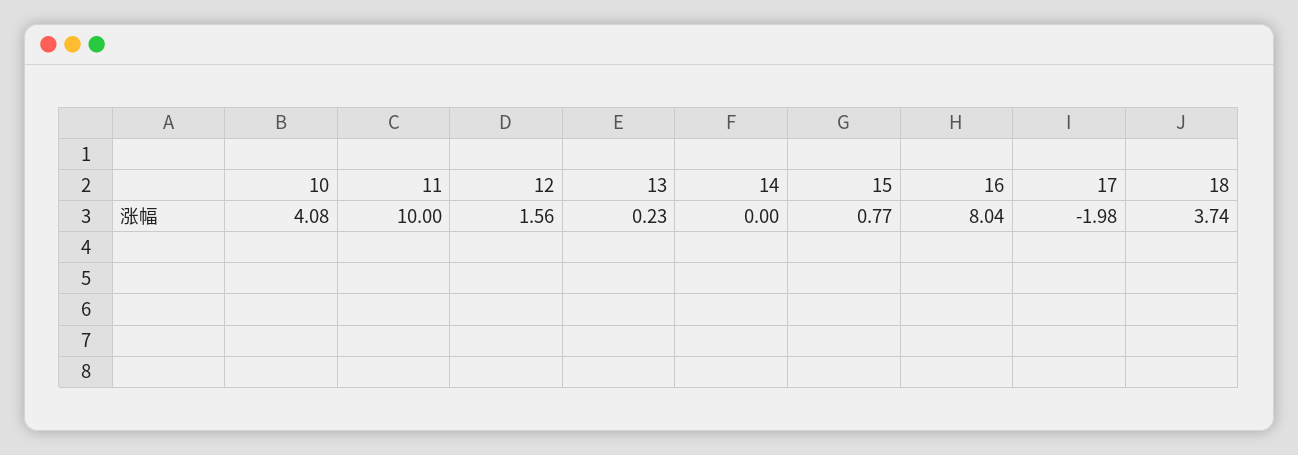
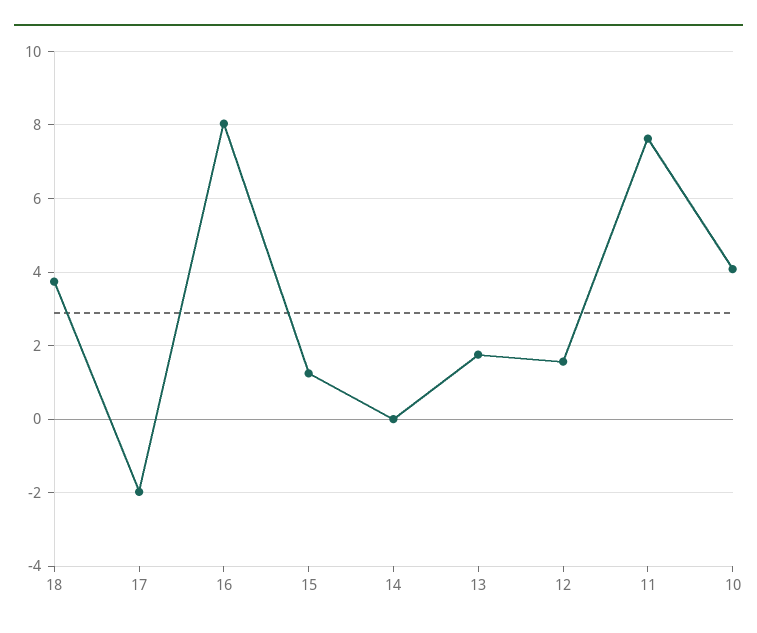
11: 10 -> 7.6
13: 0.23 -> 1.8
15: 0.77 -> 1.2

